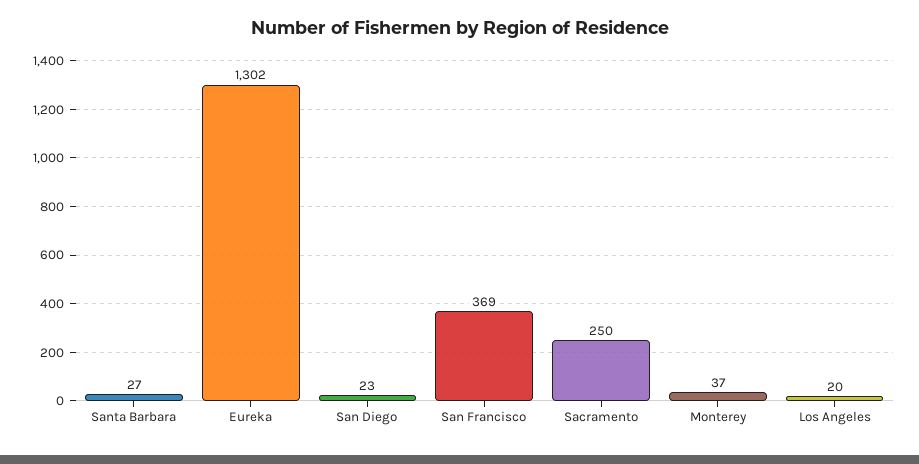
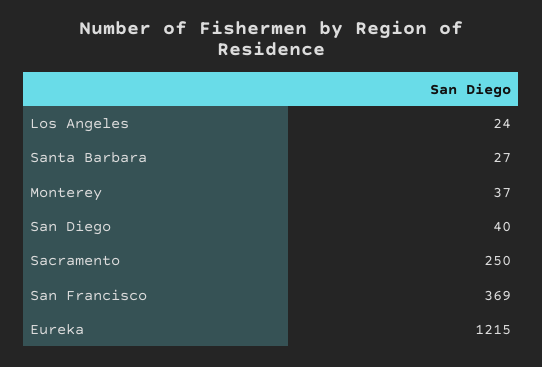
Eureka: 1302 -> 1215
San Diego: 23 -> 40
Los Angeles: 20 -> 24

